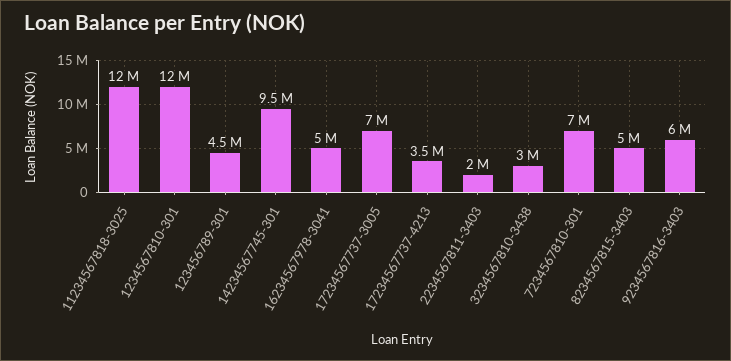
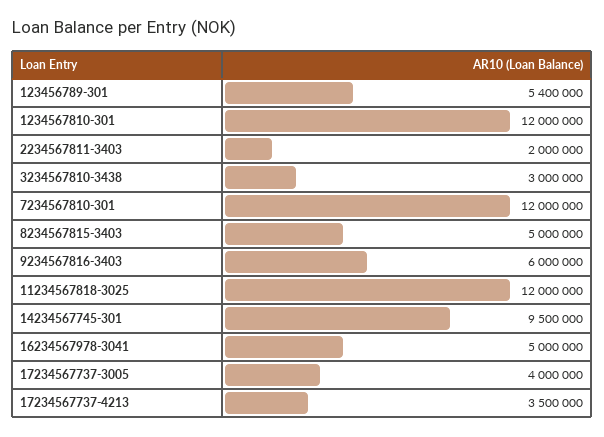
123456789-301: 4500000 -> 5400000
17234567737-3005: 7000000 -> 4000000
7234567810-301: 7000000 -> 12000000

